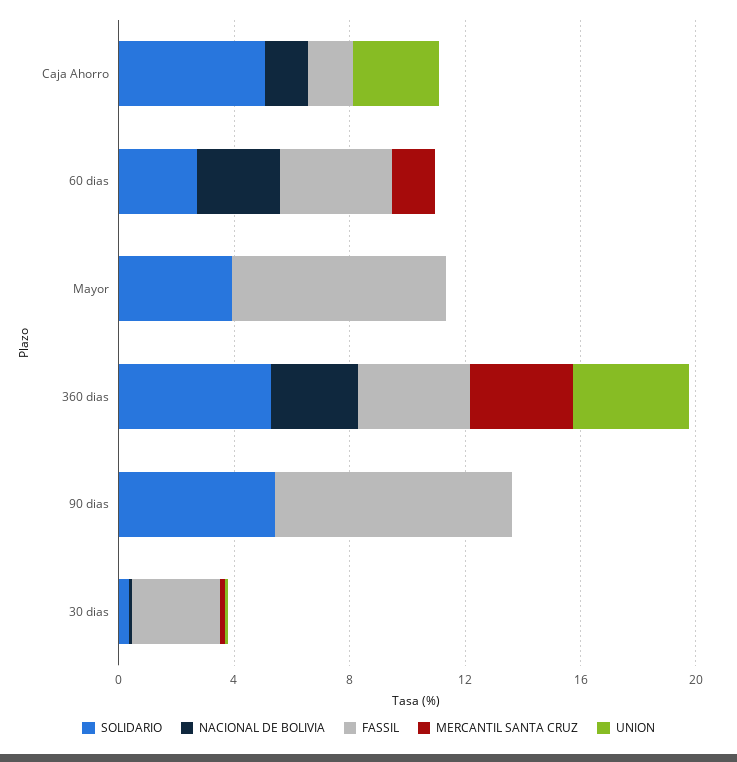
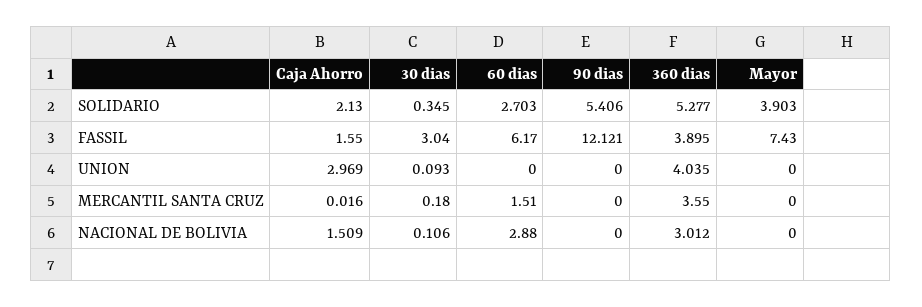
SOLIDARIO, Caja Ahorro: 5 -> 2.13
FASSIL, 60 dias: 4 -> 6.17
FASSIL, 90 dias: 8 -> 12.121

